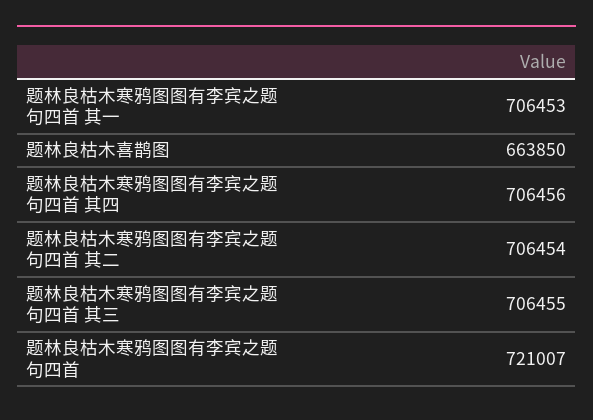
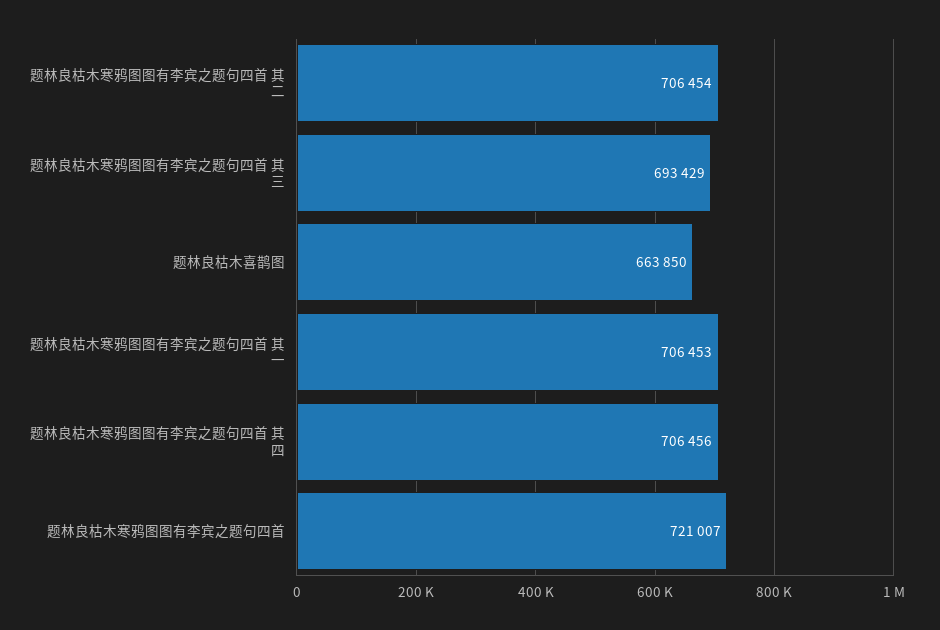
题林良枯木寒鸦图图有李宾之题句四首 其三: 706455 -> 693429

